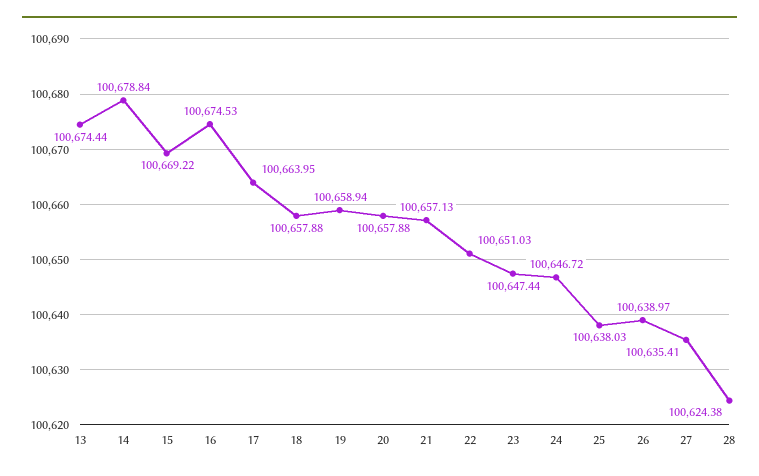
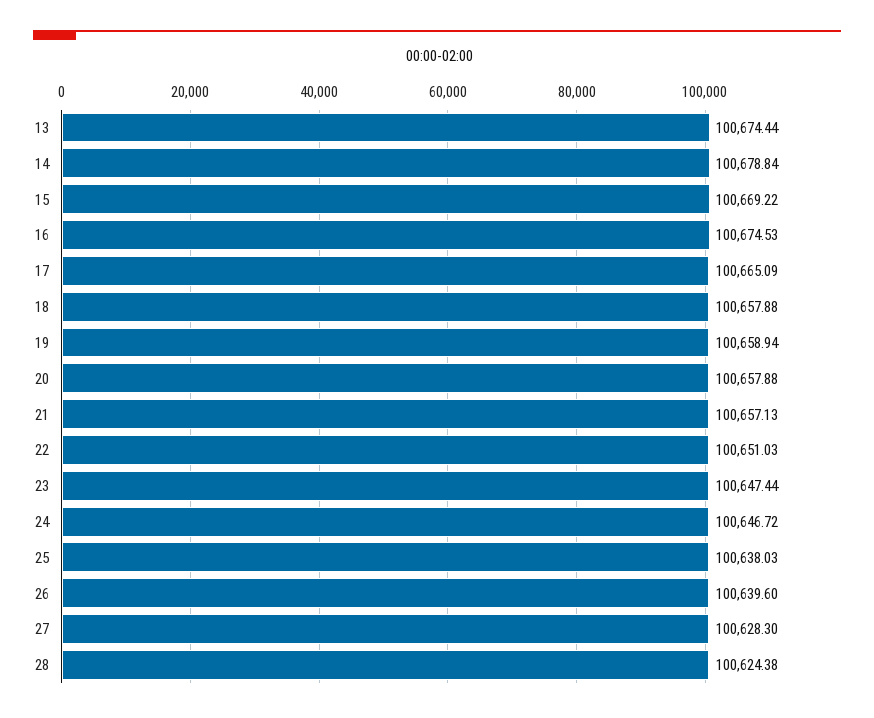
17: 100663.95 -> 100665.09
26: 100638.97 -> 100639.6
27: 100635.41 -> 100628.3

